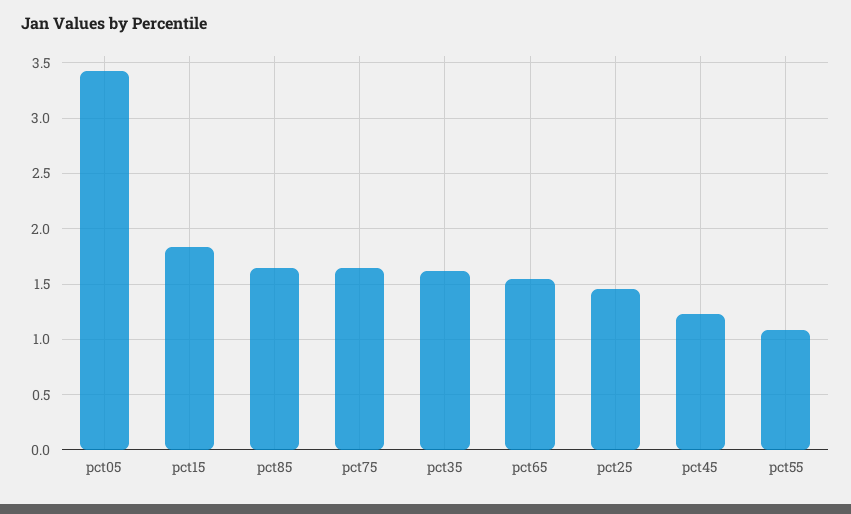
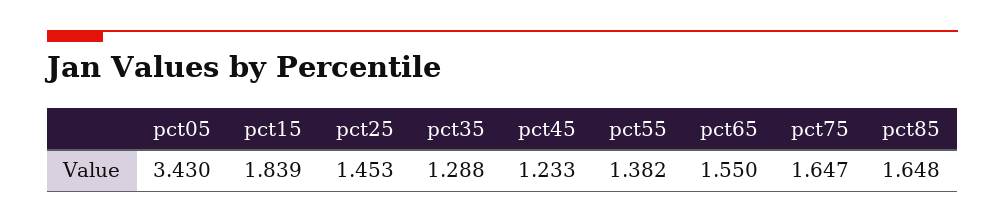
pct35: 1.6 -> 1.288
pct55: 1.1 -> 1.382

